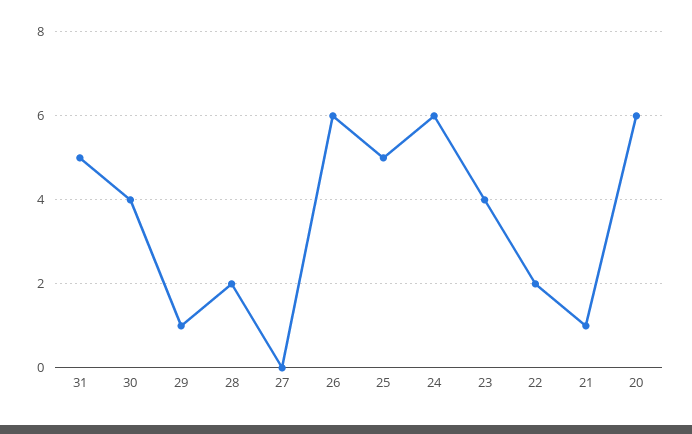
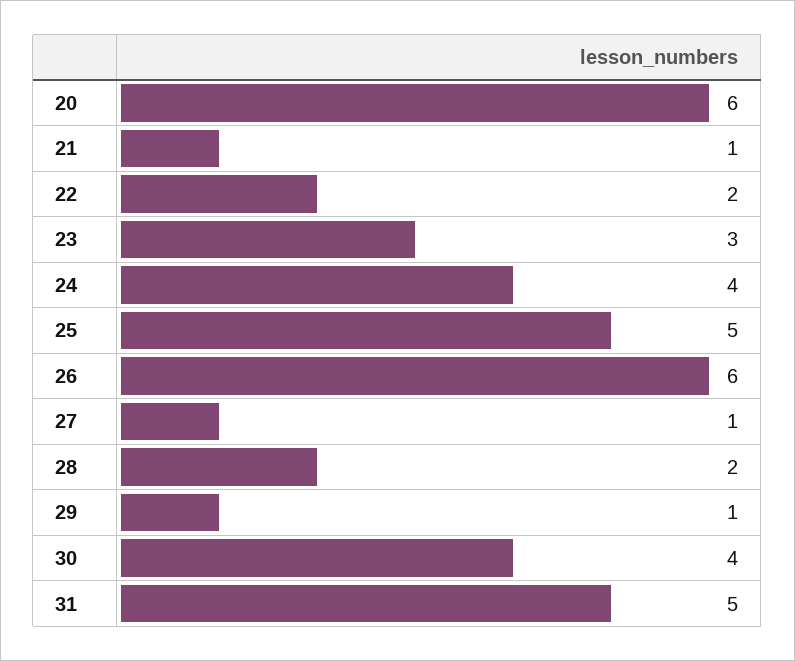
27: 0 -> 1
24: 6 -> 4
23: 4 -> 3

